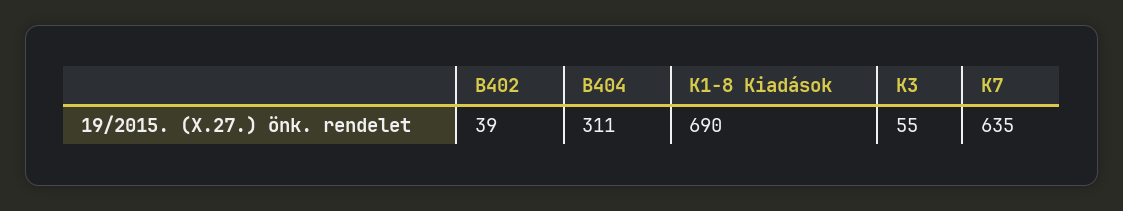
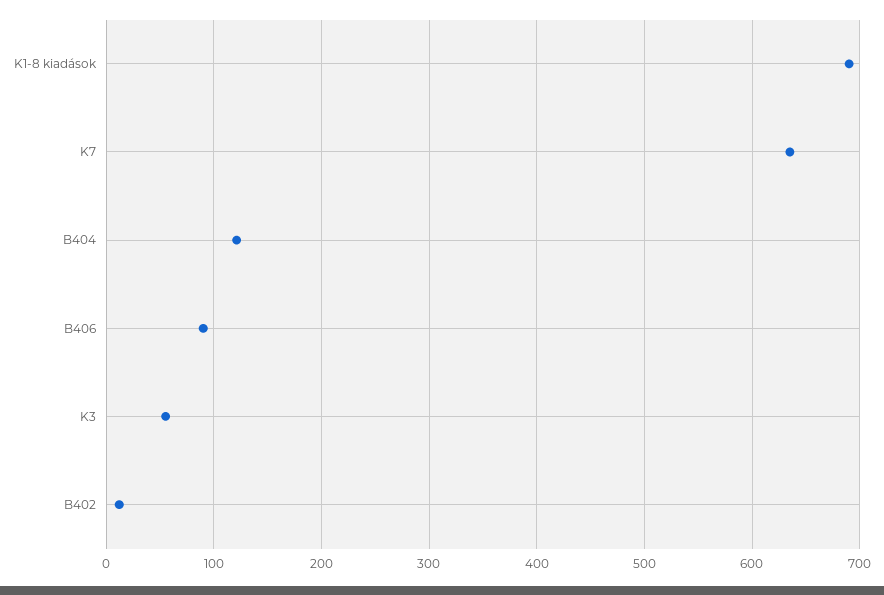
B402: 39 -> 10
B404: 311 -> 120
B406: none -> 90

